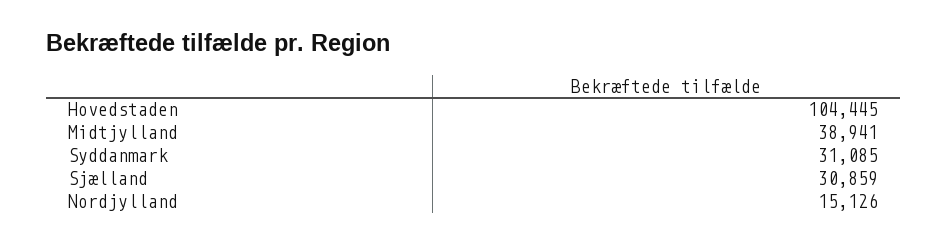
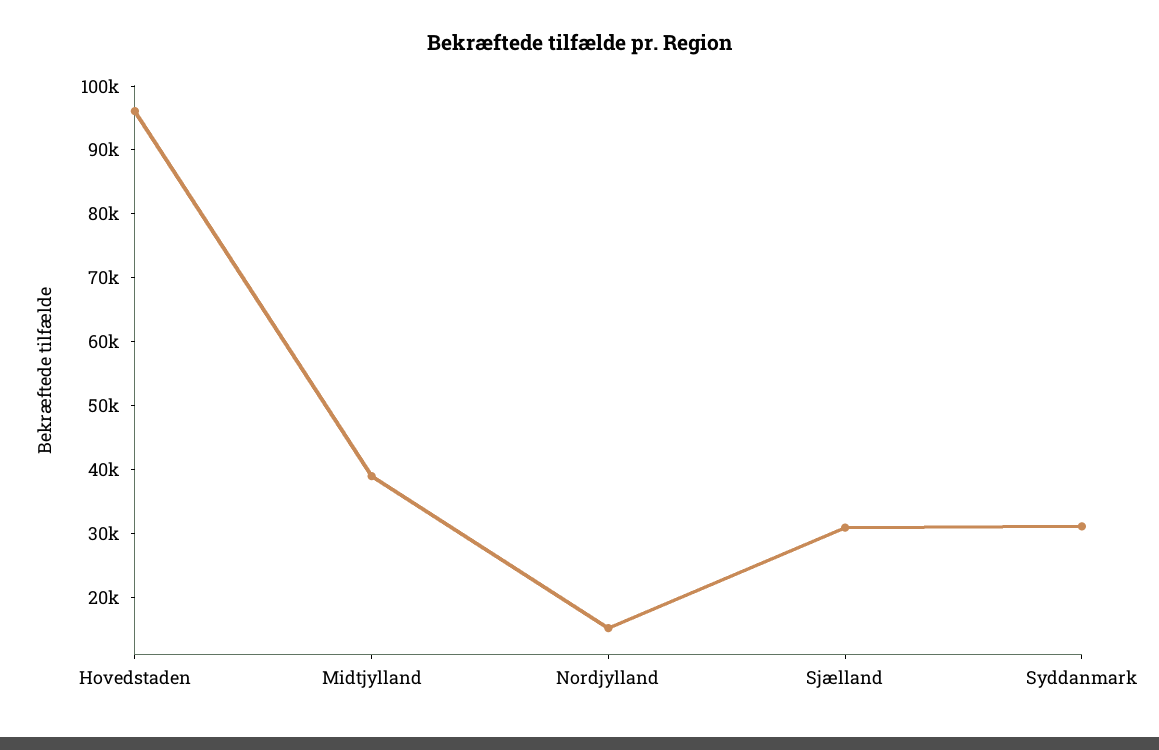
Hovedstaden: 104445 -> 96000

